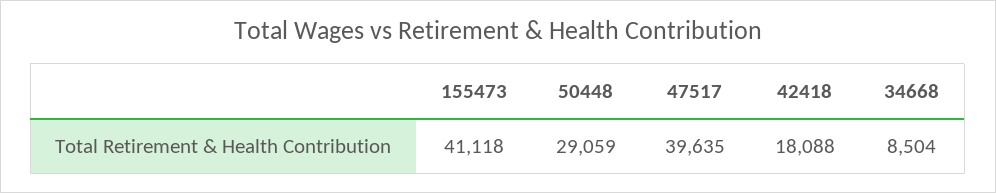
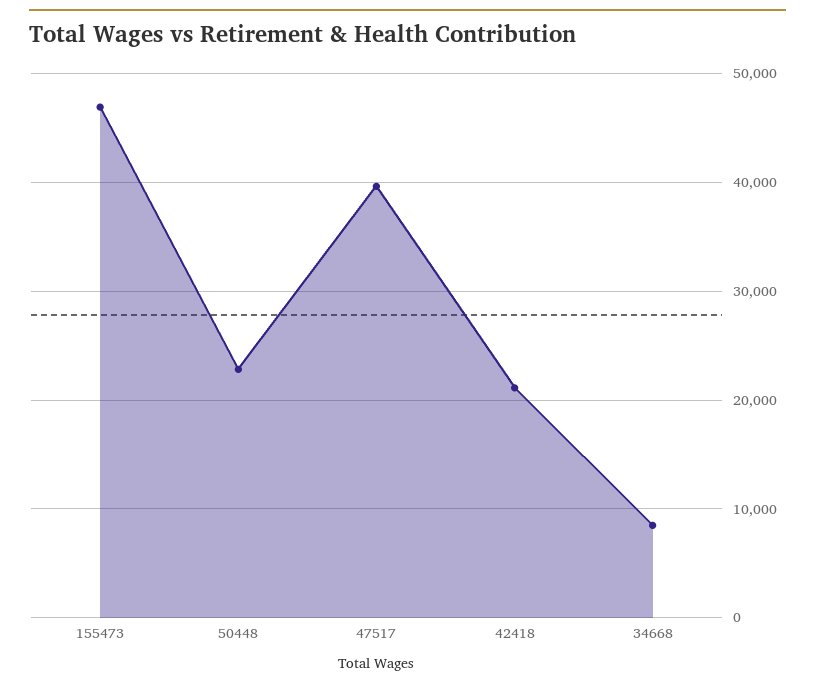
155473: 41118 -> 47000
50448: 29059 -> 23000
42418: 18088 -> 21000

